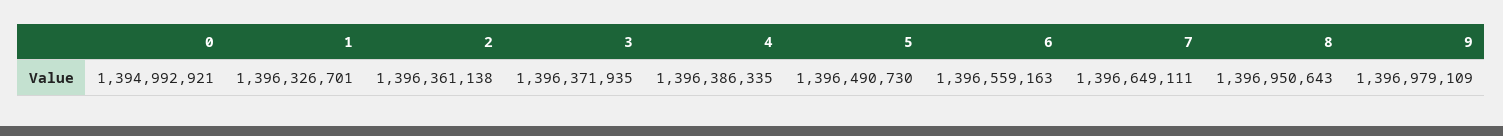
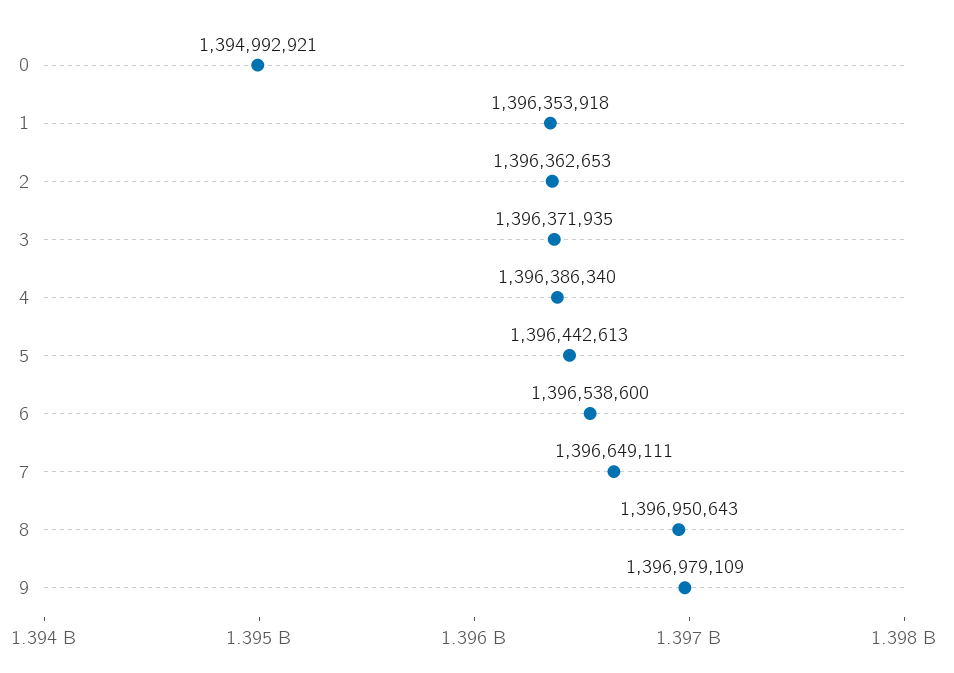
1: 1396326701 -> 1396353918
2: 1396361138 -> 1396362653
4: 1396386335 -> 1396386340
5: 1396490730 -> 1396442613
6: 1396559163 -> 1396538600

